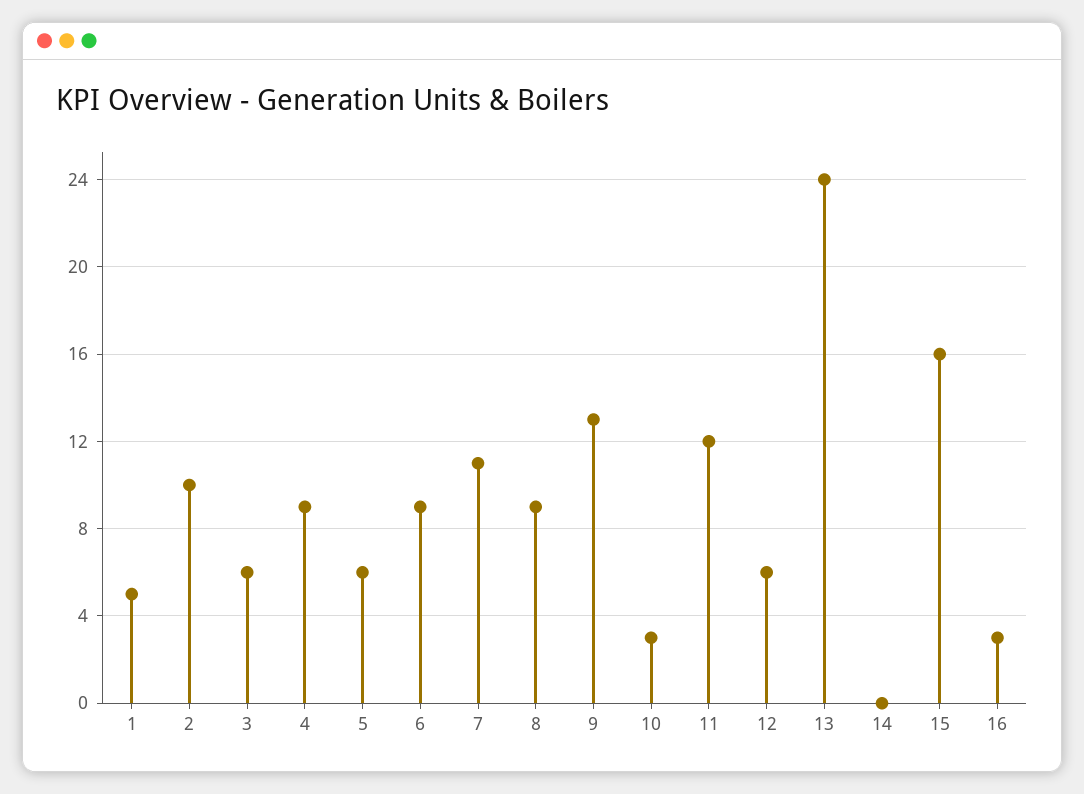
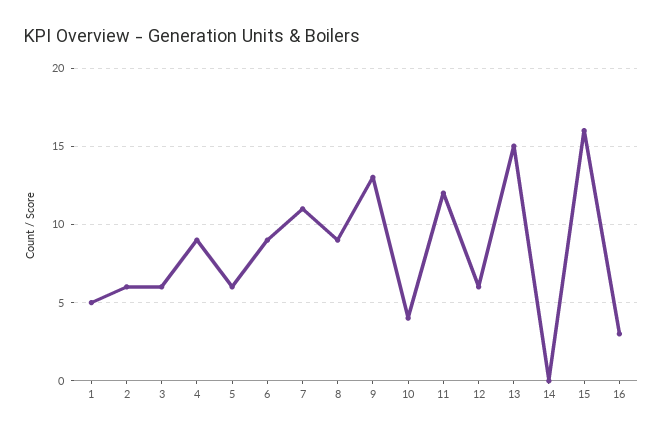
2: 10 -> 6
10: 3 -> 4
13: 24 -> 15

